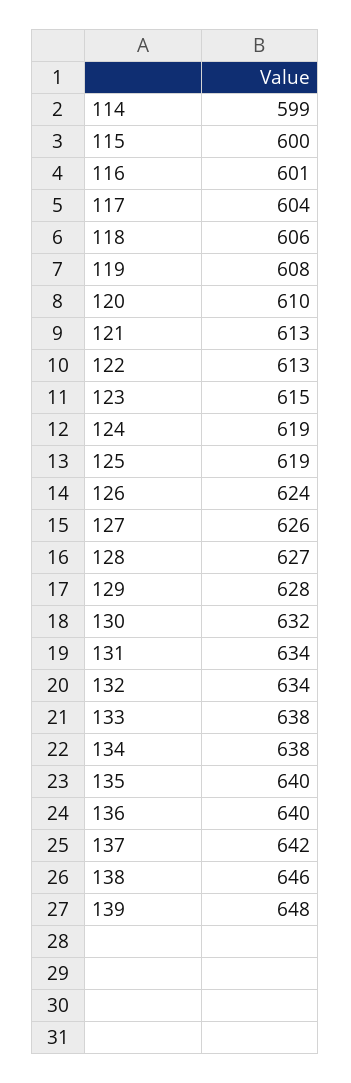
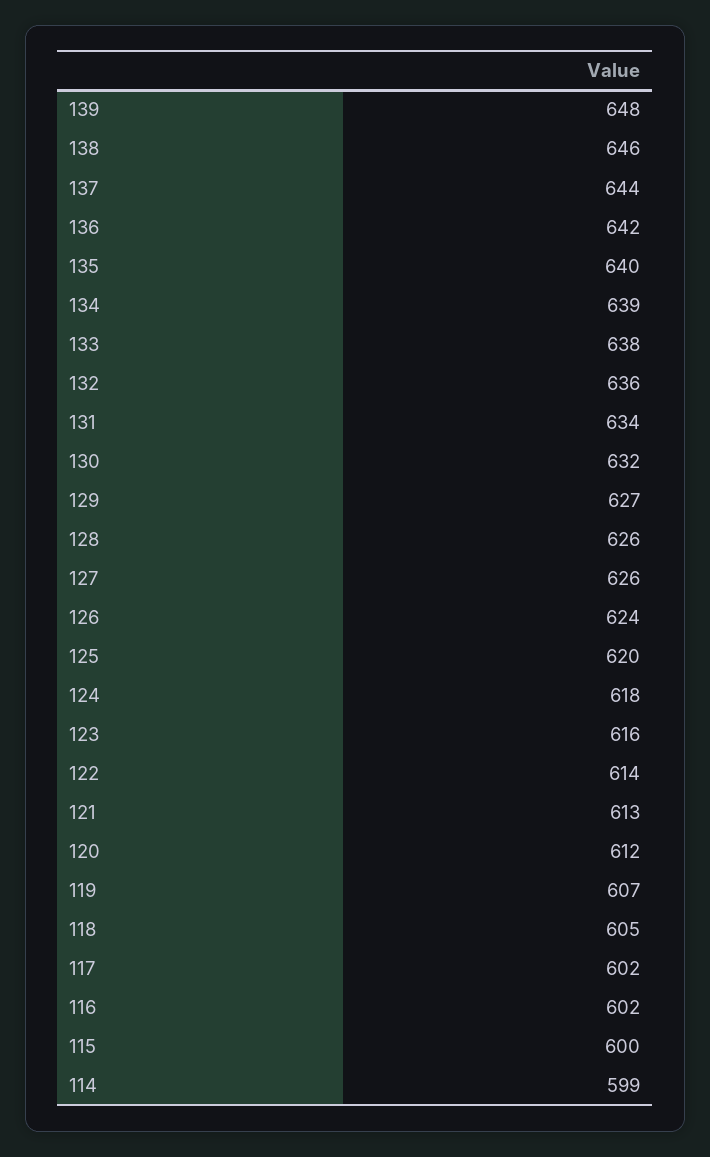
116: 601 -> 602
117: 604 -> 602
118: 606 -> 605
119: 608 -> 607
120: 610 -> 612
122: 613 -> 614
123: 615 -> 616
124: 619 -> 618
125: 619 -> 620
128: 627 -> 626
129: 628 -> 627
132: 634 -> 636
134: 638 -> 639
136: 640 -> 642
137: 642 -> 644

